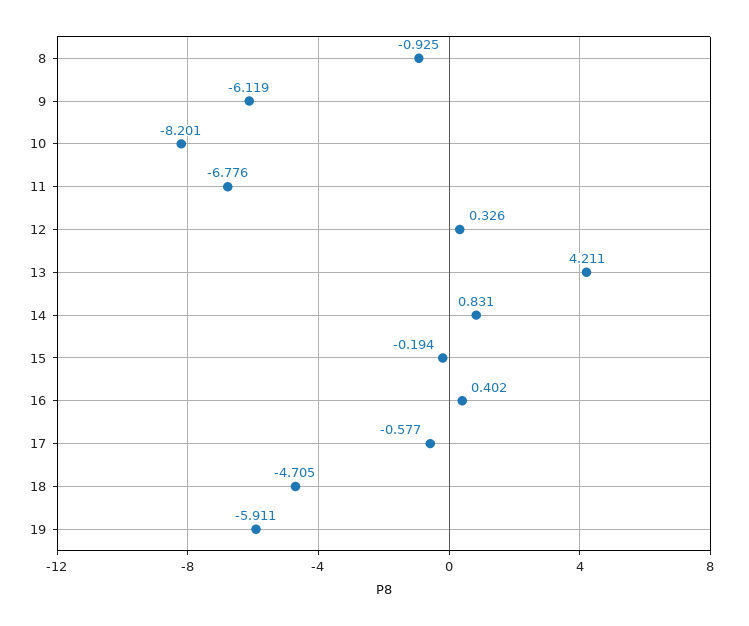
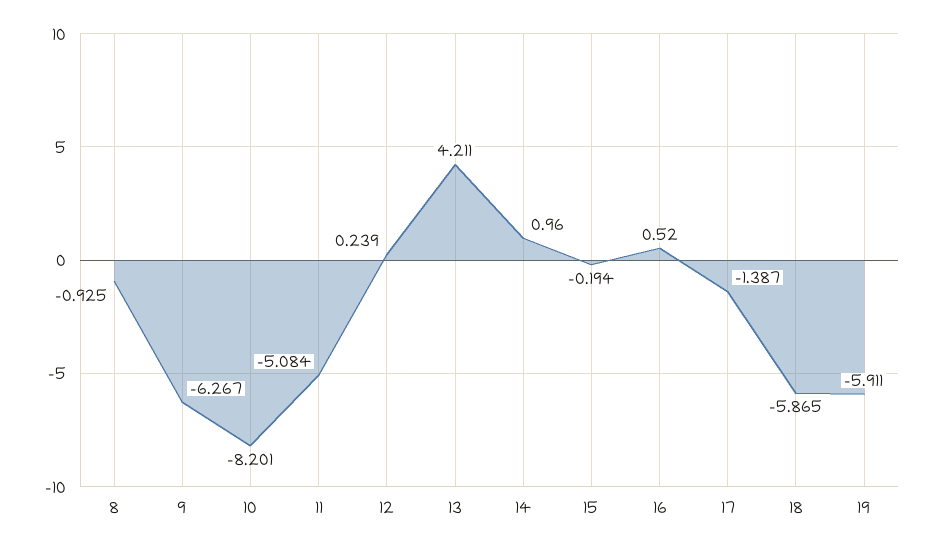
9: -6.119 -> -6.267
11: -6.776 -> -5.084
12: 0.326 -> 0.239
14: 0.831 -> 0.96
16: 0.402 -> 0.52
17: -0.577 -> -1.387
18: -4.705 -> -5.865

